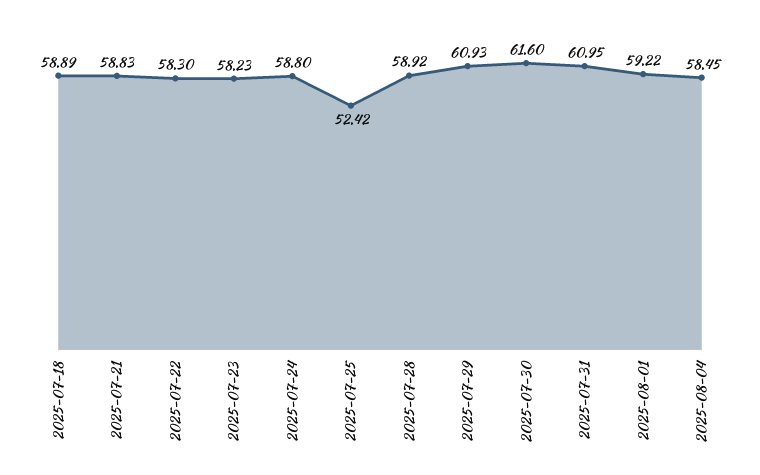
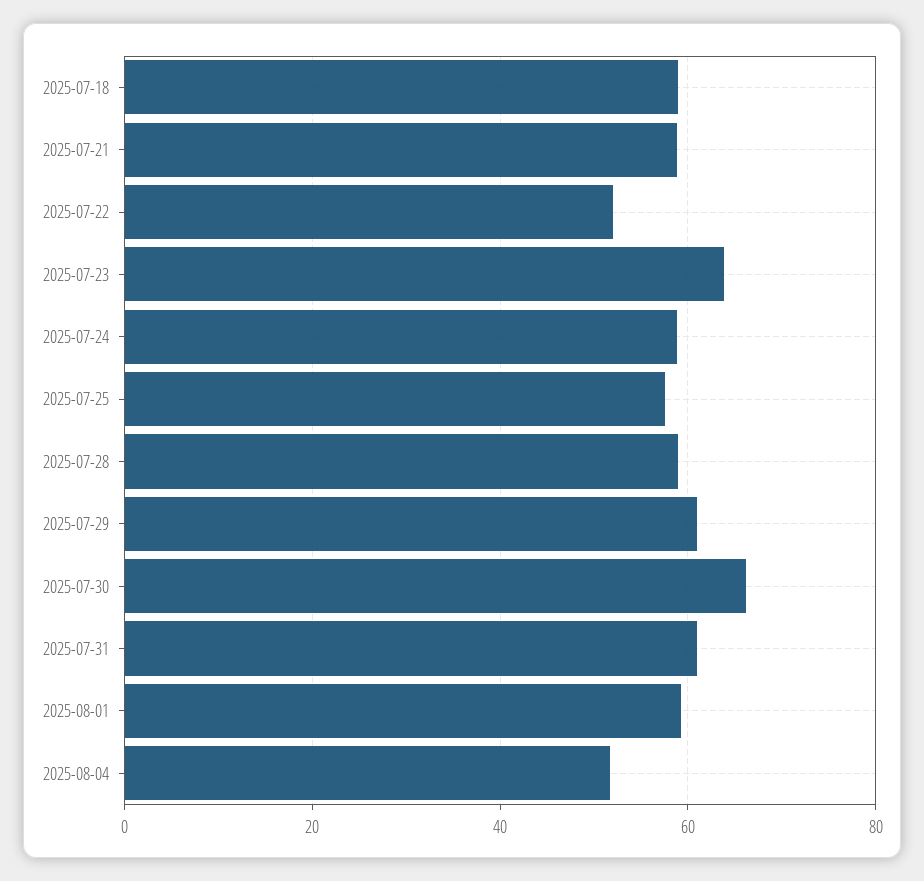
2025-07-22: 58.3 -> 52
2025-07-23: 58.23 -> 64
2025-07-25: 52.42 -> 58
2025-07-30: 61.6 -> 66
2025-08-04: 58.45 -> 52

